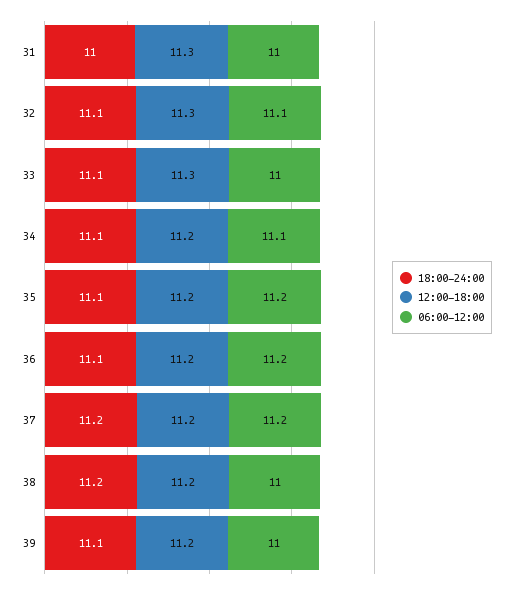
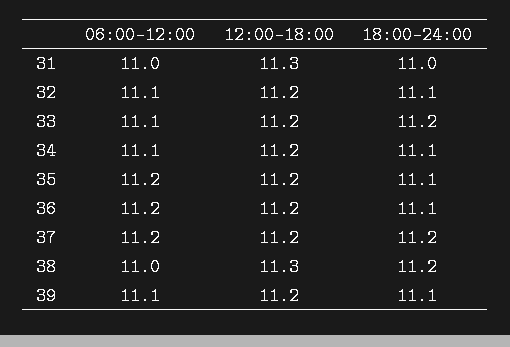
12:00-18:00, 32: 11.3 -> 11.2
18:00-24:00, 33: 11.1 -> 11.2
12:00-18:00, 33: 11.3 -> 11.2
06:00-12:00, 33: 11 -> 11.1
12:00-18:00, 38: 11.2 -> 11.3
06:00-12:00, 39: 11 -> 11.1

